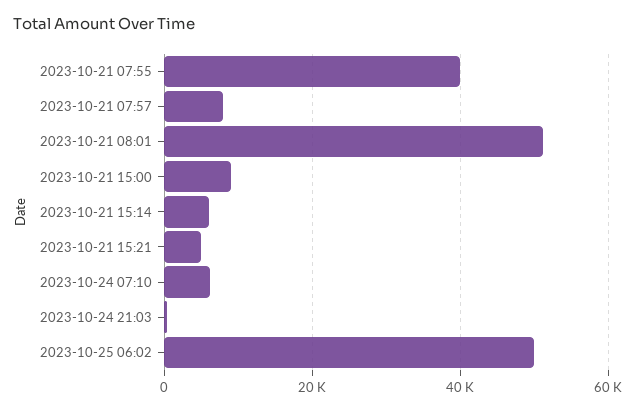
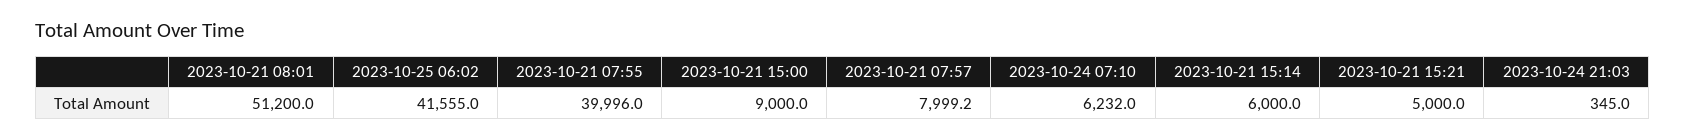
2023-10-25 06:02: 50000 -> 41555

